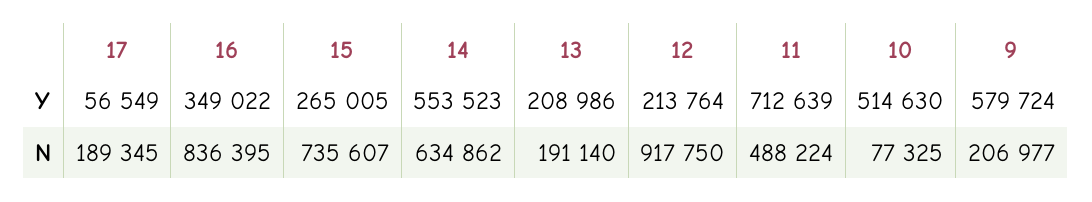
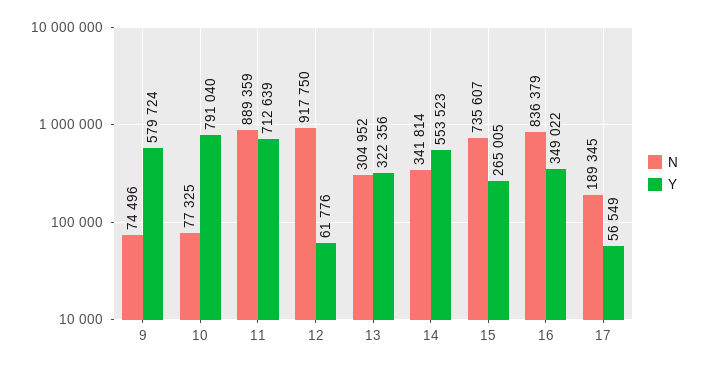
Y, 13: 208986 -> 322356
Y, 12: 213764 -> 61776
Y, 10: 514630 -> 791040
N, 16: 836395 -> 836379
N, 14: 634862 -> 341814
N, 13: 191140 -> 304952
N, 11: 488224 -> 889359
N, 9: 206977 -> 74496

